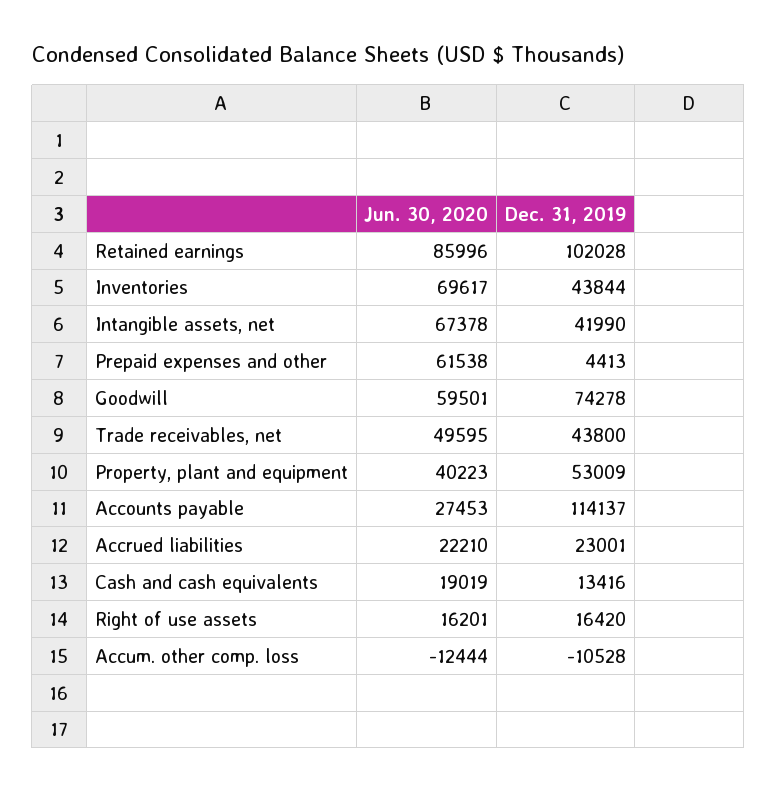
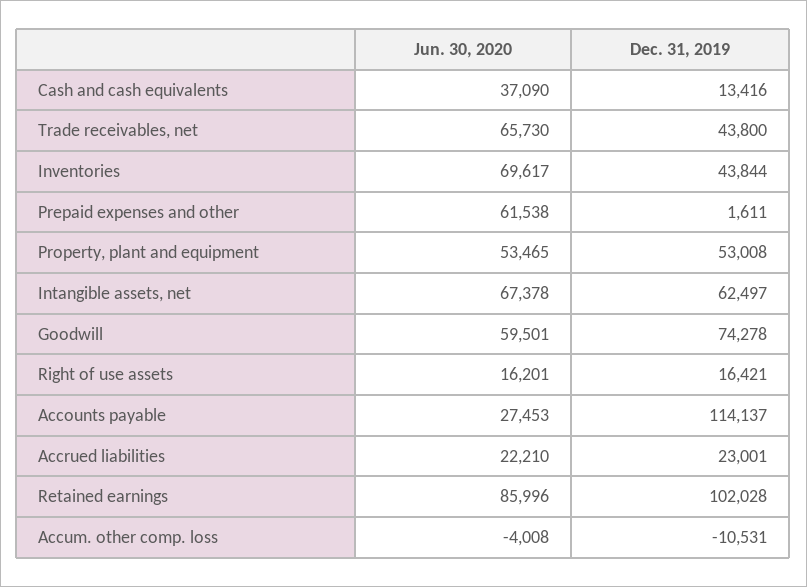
Dec. 31, 2019, Intangible assets, net: 41990 -> 62497
Dec. 31, 2019, Prepaid expenses and other: 4413 -> 1611
Jun. 30, 2020, Trade receivables, net: 49595 -> 65730
Jun. 30, 2020, Property, plant and equipment: 40223 -> 53465
Dec. 31, 2019, Property, plant and equipment: 53009 -> 53008
Jun. 30, 2020, Cash and cash equivalents: 19019 -> 37090
Dec. 31, 2019, Right of use assets: 16420 -> 16421
Jun. 30, 2020, Accum. other comp. loss: -12444 -> -4008
Dec. 31, 2019, Accum. other comp. loss: -10528 -> -10531

